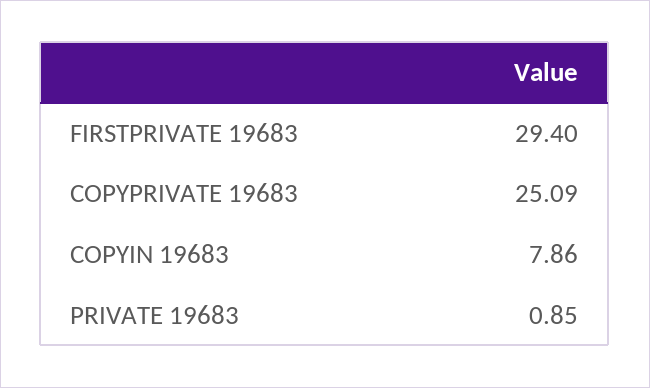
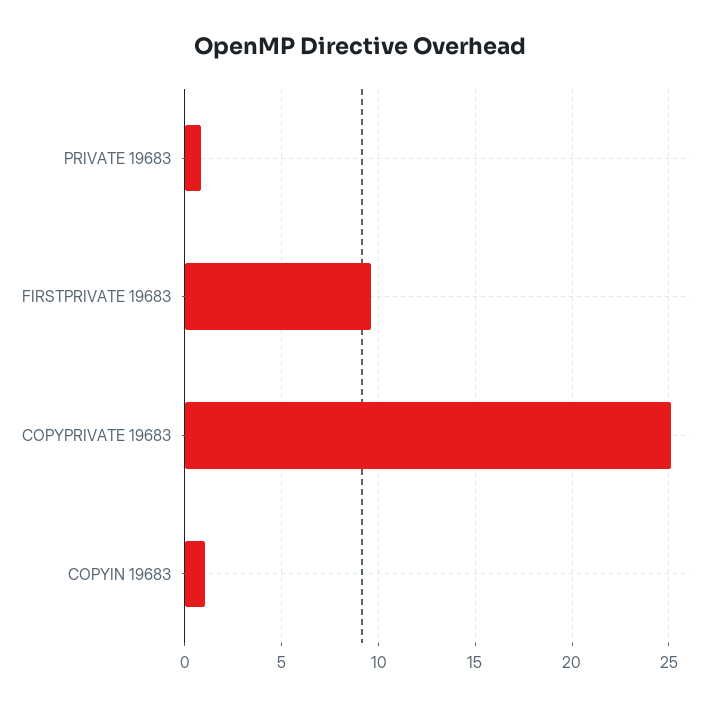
FIRSTPRIVATE 19683: 29.4 -> 9.5
COPYIN 19683: 7.86 -> 1

